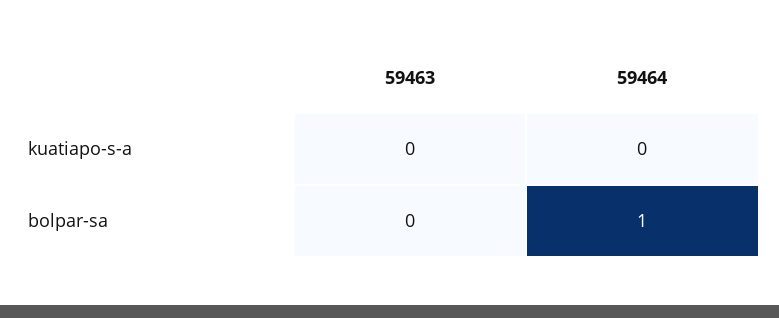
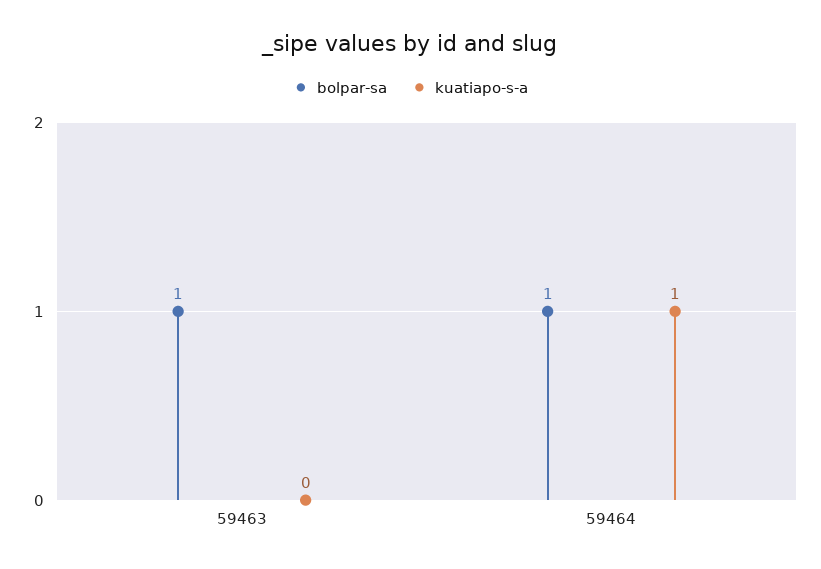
kuatiapo-s-a, 59464: 0 -> 1
bolpar-sa, 59463: 0 -> 1

